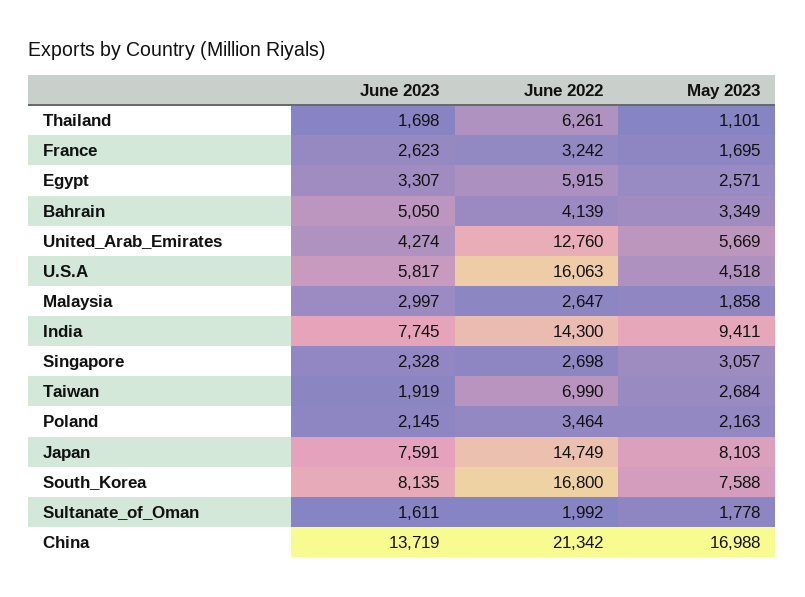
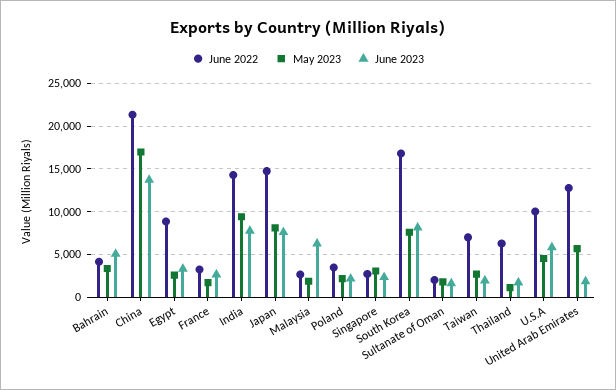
June 2022, Egypt: 5915 -> 9000
June 2023, United_Arab_Emirates: 4274 -> 2000
June 2022, U.S.A: 16063 -> 10000
June 2023, Malaysia: 2997 -> 6000

